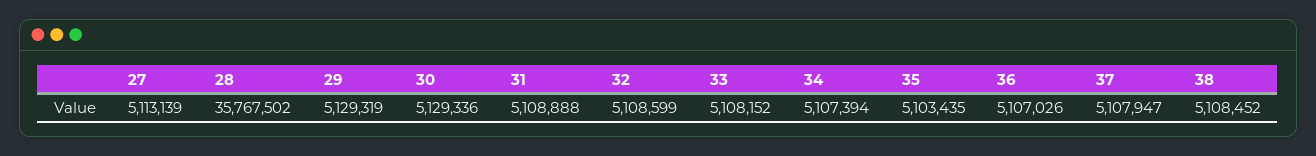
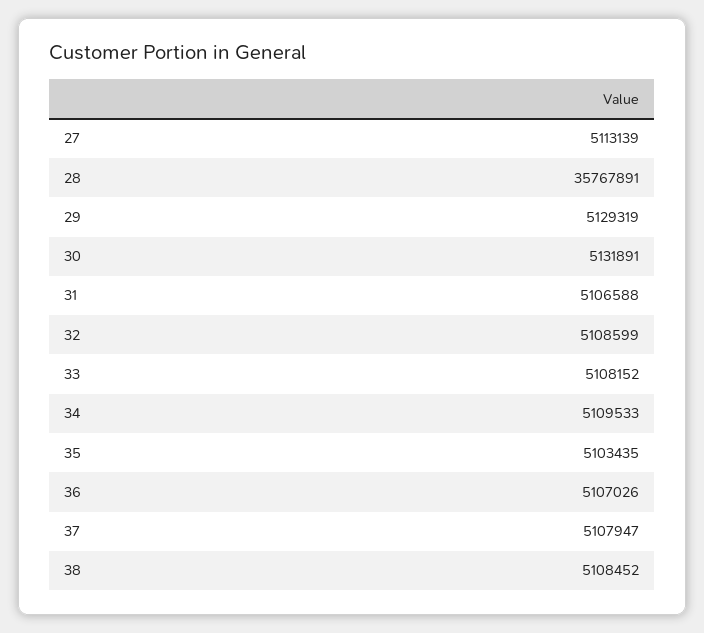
28: 35767502 -> 35767891
30: 5129336 -> 5131891
31: 5108888 -> 5106588
34: 5107394 -> 5109533

